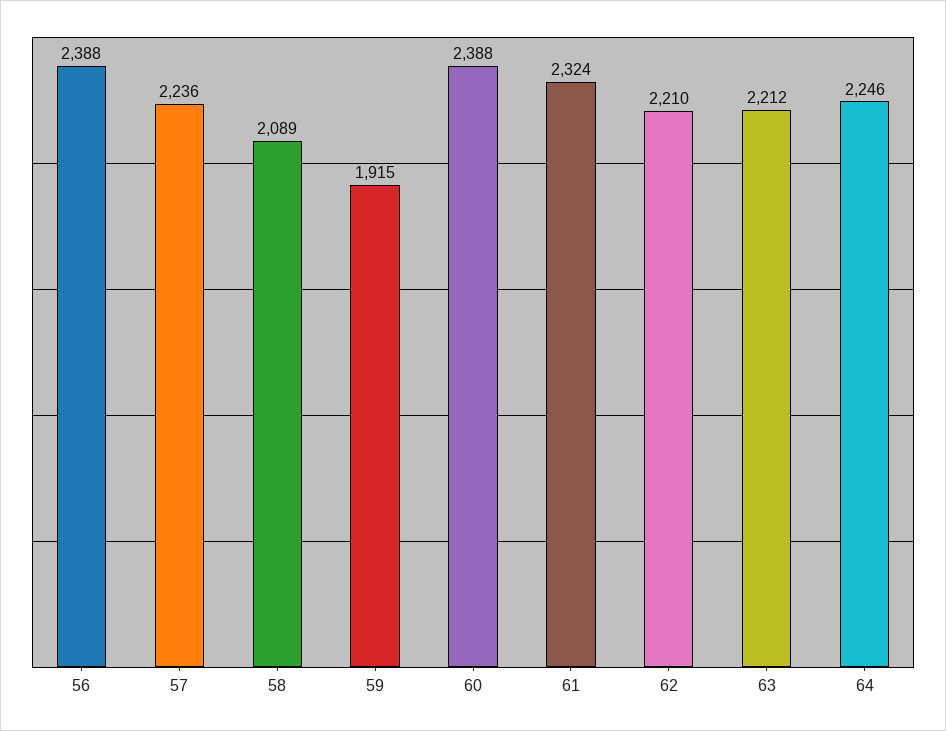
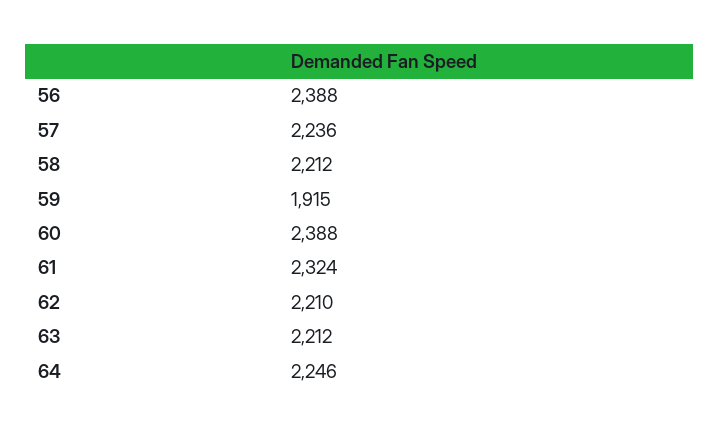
58: 2089 -> 2212

